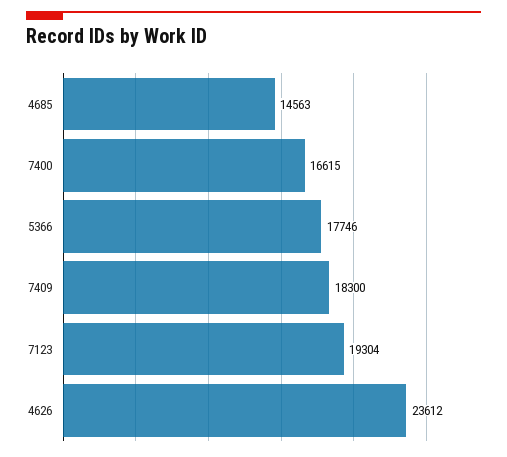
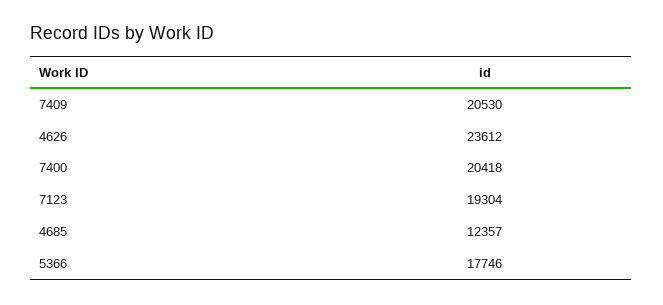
4685: 14563 -> 12357
7400: 16615 -> 20418
7409: 18300 -> 20530

